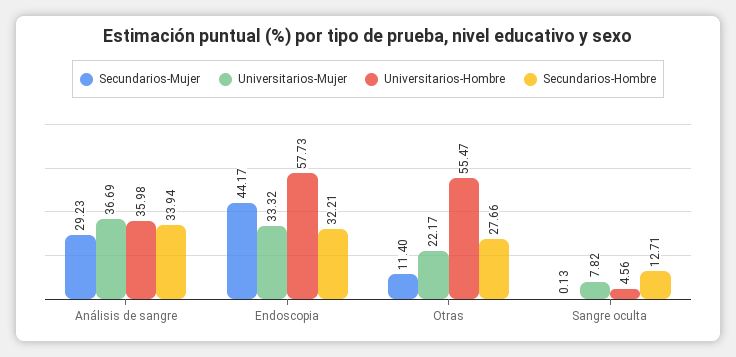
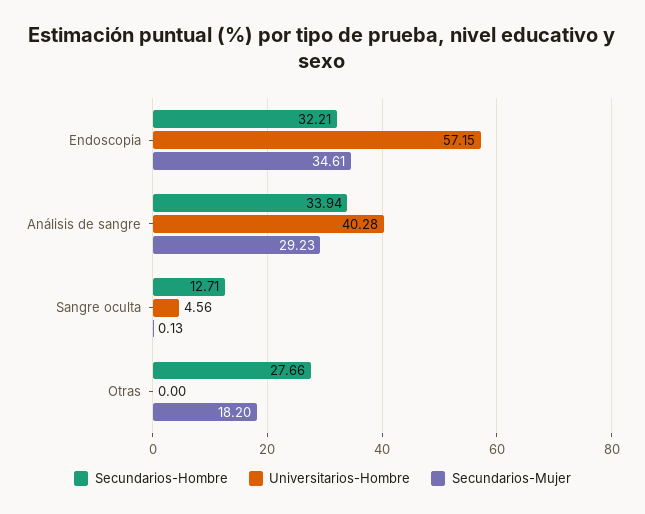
Universitarios-Mujer, Análisis de sangre: 36.69 -> none
Universitarios-Hombre, Análisis de sangre: 35.98 -> 40.28
Secundarios-Mujer, Endoscopia: 44.17 -> 34.61
Universitarios-Mujer, Endoscopia: 33.32 -> none
Universitarios-Hombre, Endoscopia: 57.73 -> 57.15
Secundarios-Mujer, Otras: 11.4 -> 18.2
Universitarios-Mujer, Otras: 22.17 -> none
Universitarios-Hombre, Otras: 55.47 -> 0
Universitarios-Mujer, Sangre oculta: 7.82 -> none

